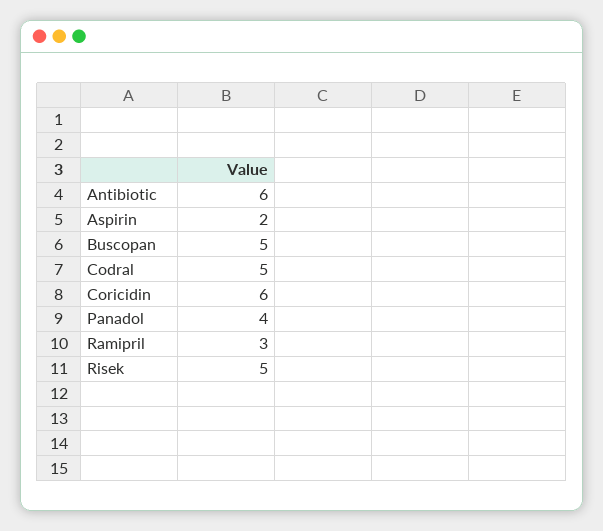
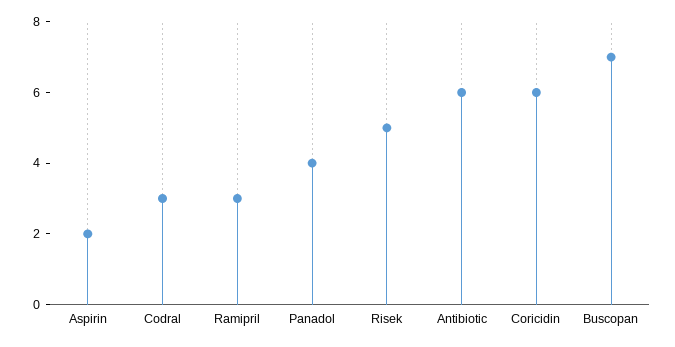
Buscopan: 5 -> 7
Codral: 5 -> 3

